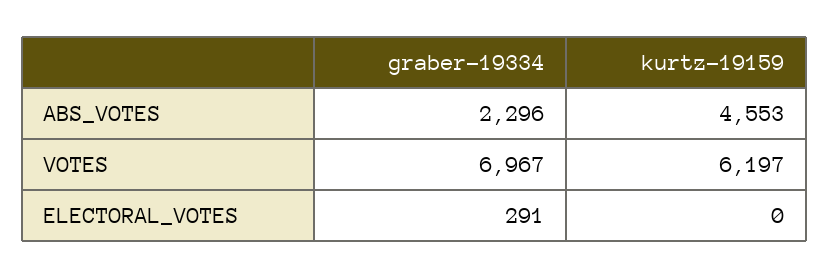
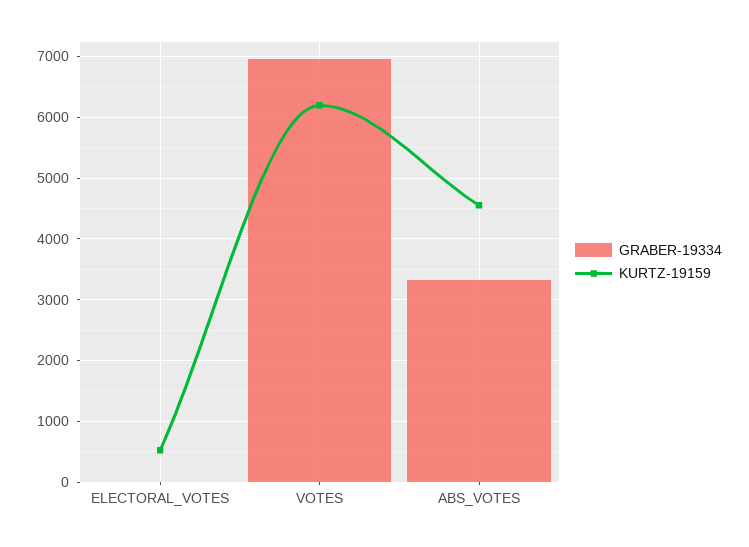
graber-19334, ABS_VOTES: 2296 -> 3300
graber-19334, ELECTORAL_VOTES: 291 -> 0
kurtz-19159, ELECTORAL_VOTES: 0 -> 500

